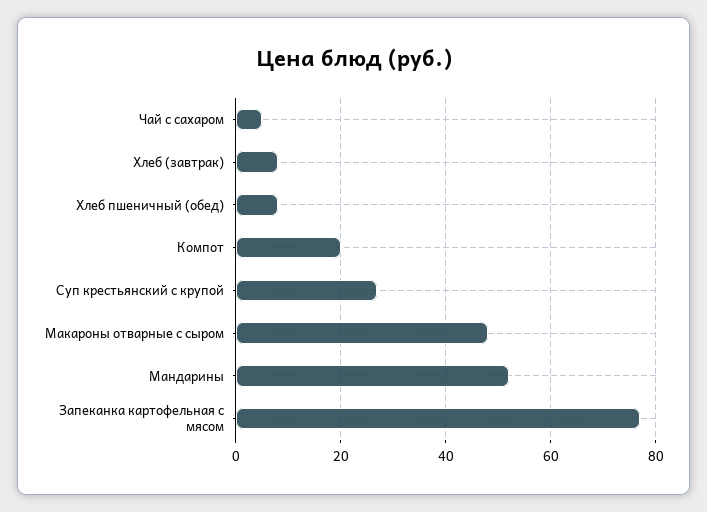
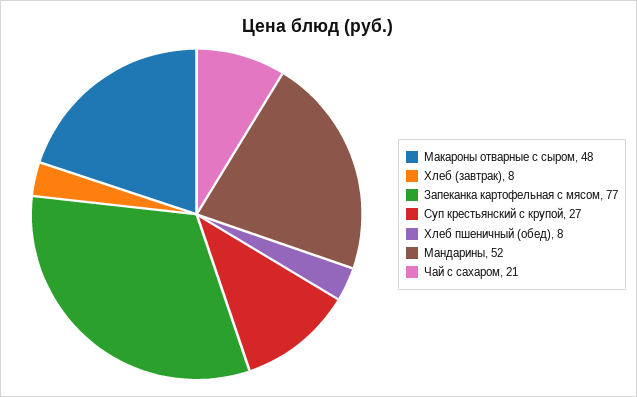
Чай с сахаром: 5 -> 21
Компот: 20 -> none

